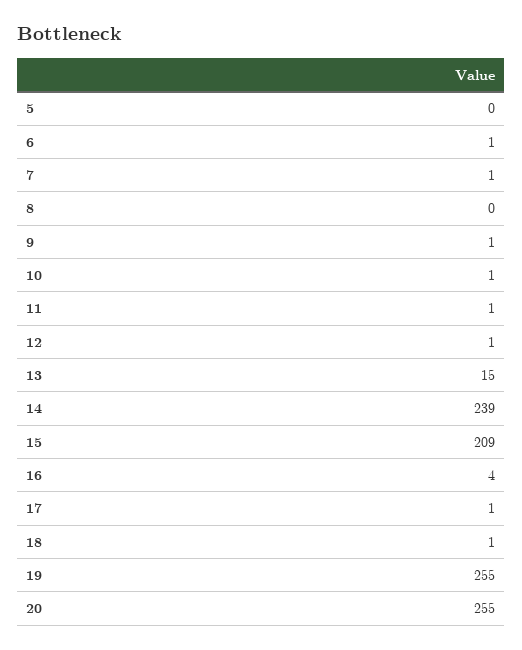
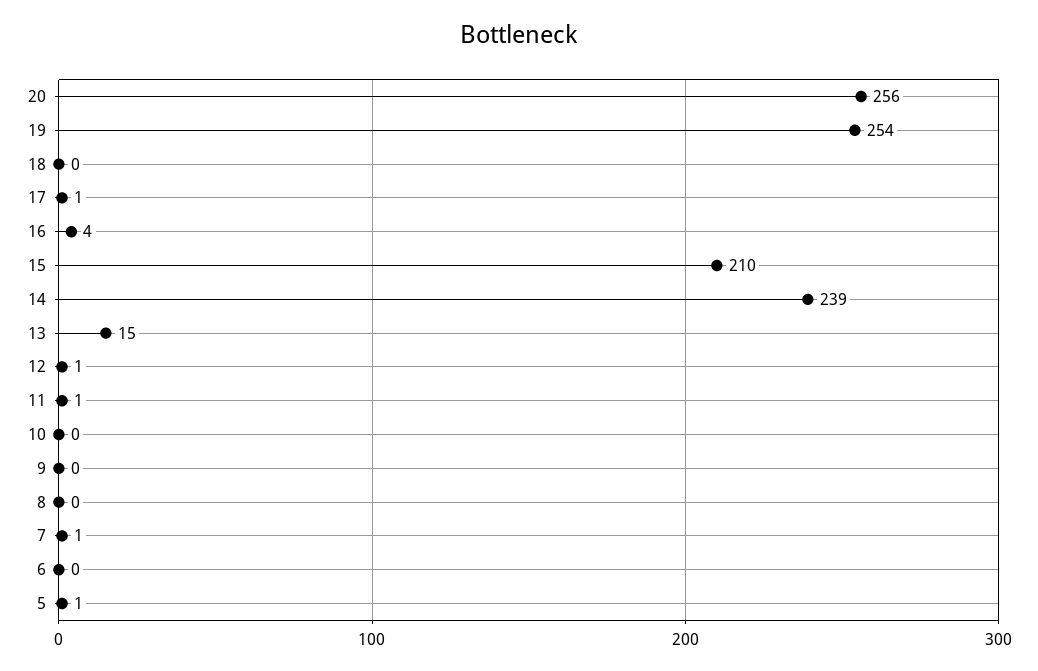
5: 0 -> 1
6: 1 -> 0
9: 1 -> 0
10: 1 -> 0
15: 209 -> 210
18: 1 -> 0
19: 255 -> 254
20: 255 -> 256

